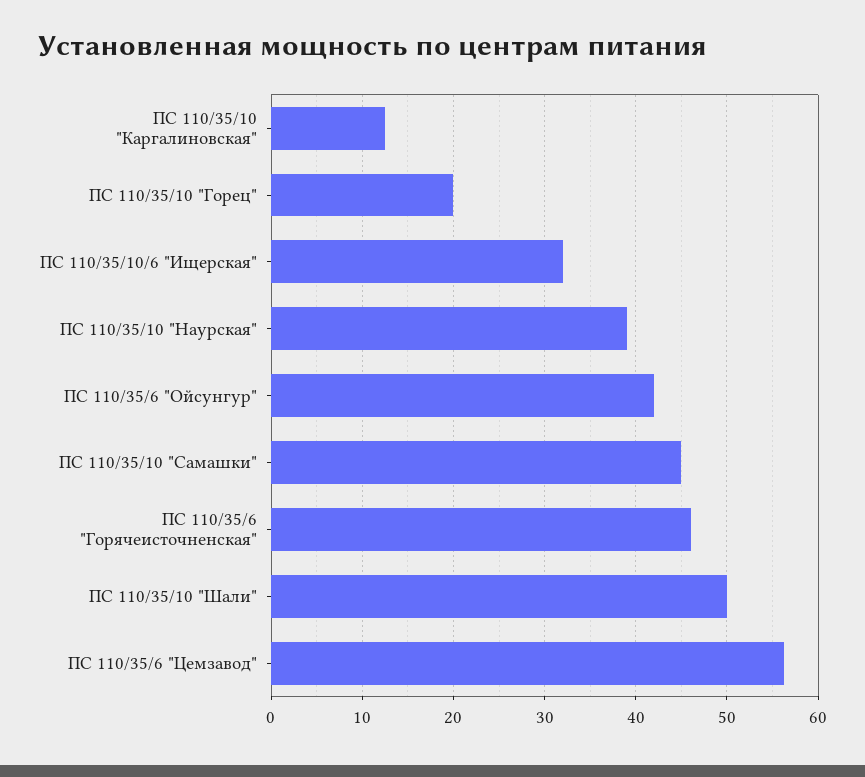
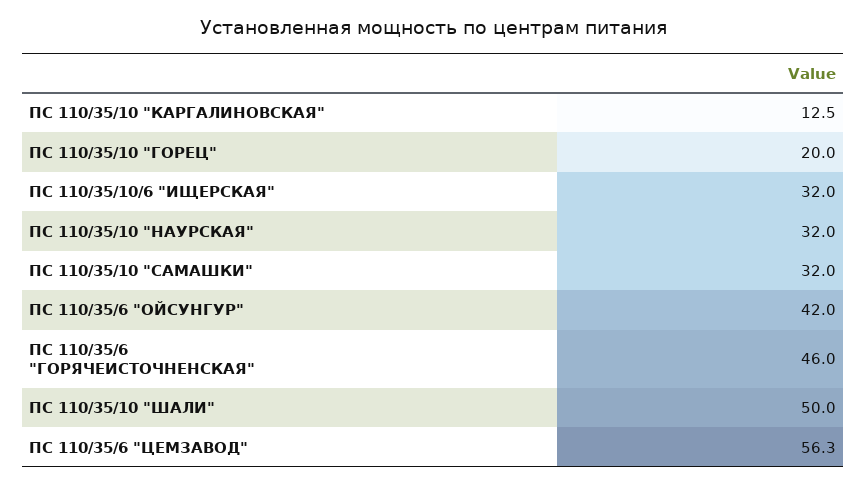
ПС 110/35/10 "Наурская": 39 -> 32
ПС 110/35/10 "Самашки": 45 -> 32

